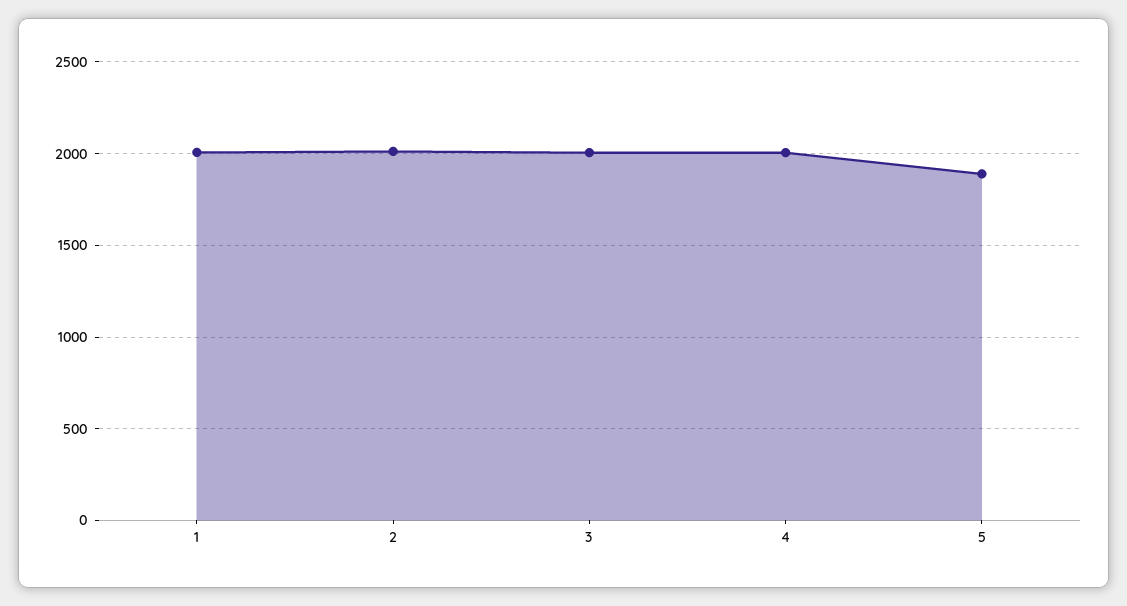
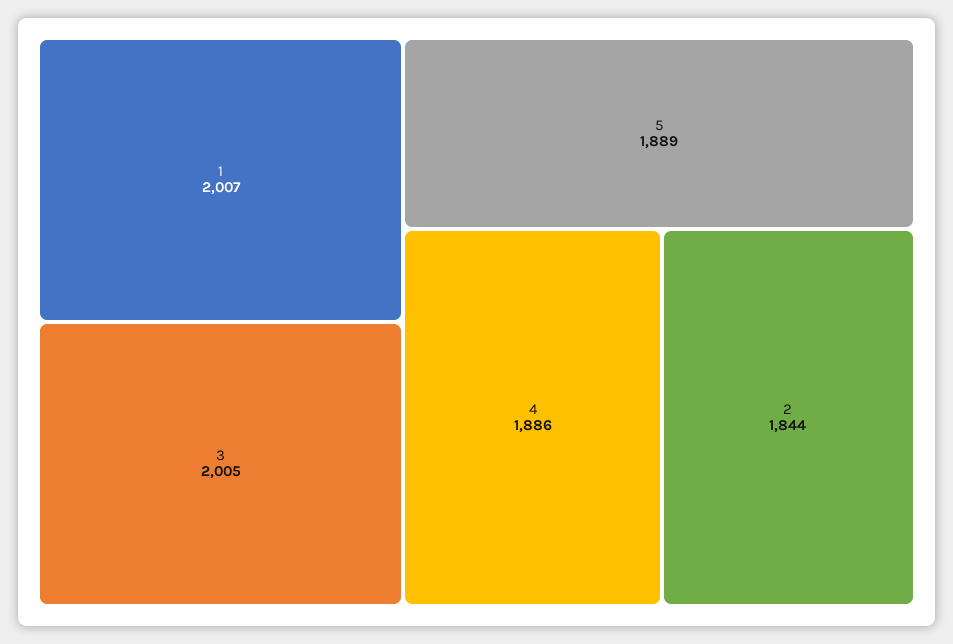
2: 2000 -> 1844
4: 2000 -> 1886

